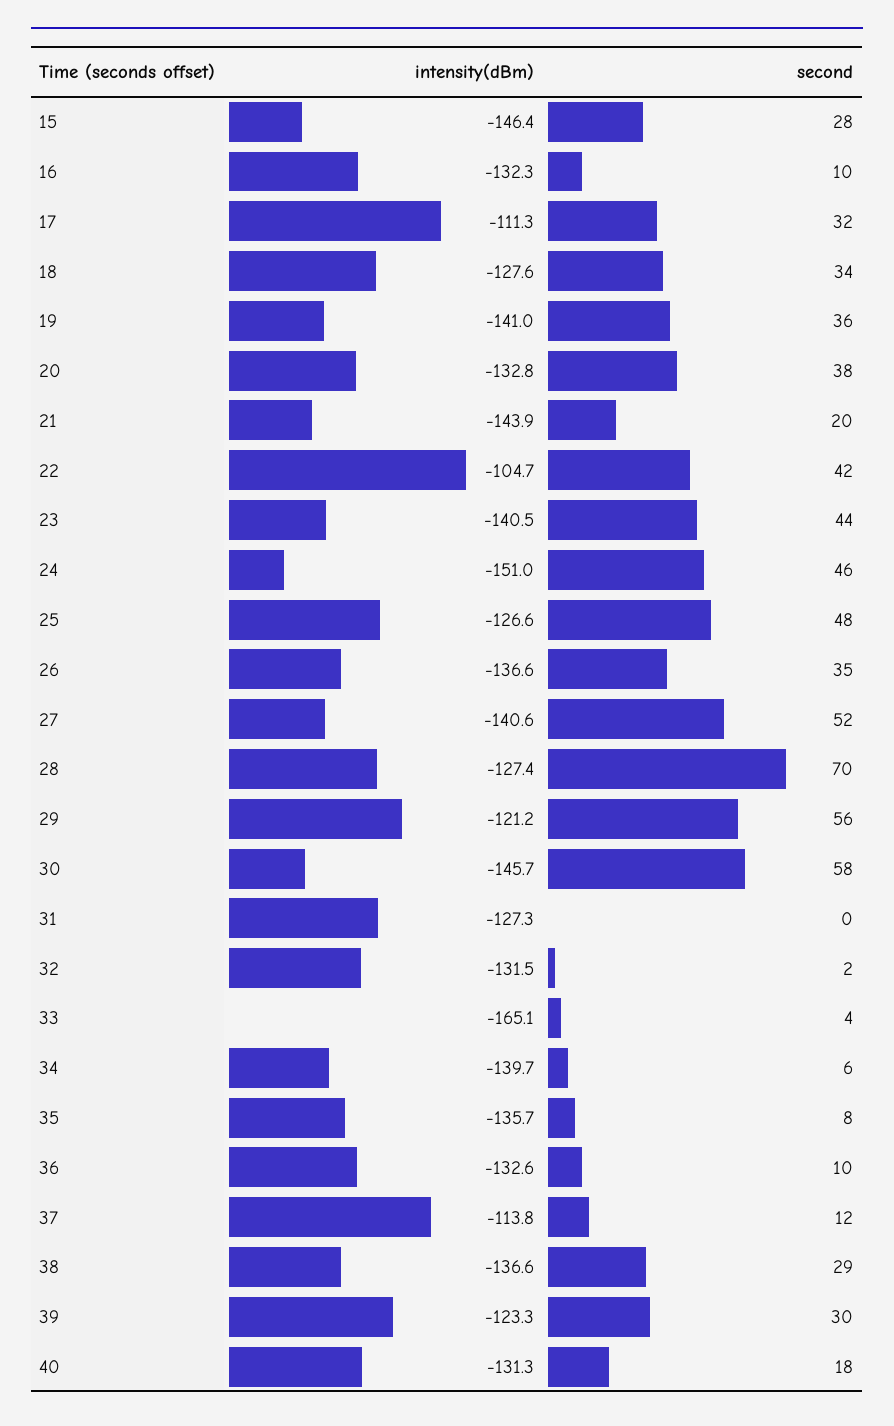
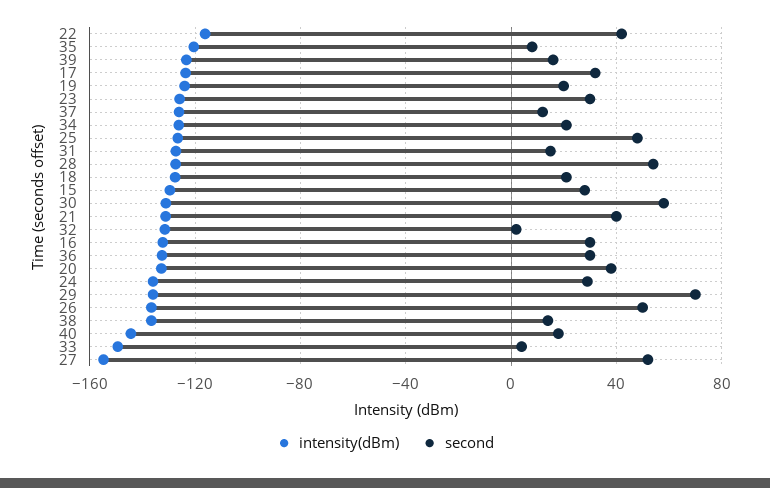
intensity(dBm), 15: -146.4 -> -130
second, 16: 10 -> 30
intensity(dBm), 17: -111.3 -> -125
second, 18: 34 -> 20
intensity(dBm), 19: -141 -> -125
second, 19: 36 -> 20
intensity(dBm), 21: -143.9 -> -130
second, 21: 20 -> 40
intensity(dBm), 22: -104.7 -> -115
intensity(dBm), 23: -140.5 -> -125
second, 23: 44 -> 30
intensity(dBm), 24: -151 -> -135
second, 24: 46 -> 30
second, 26: 35 -> 50
intensity(dBm), 27: -140.6 -> -155
second, 28: 70 -> 55
intensity(dBm), 29: -121.2 -> -135
second, 29: 56 -> 70
intensity(dBm), 30: -145.7 -> -130
second, 31: 0 -> 15
intensity(dBm), 33: -165.1 -> -150
intensity(dBm), 34: -139.7 -> -125
second, 34: 6 -> 20
intensity(dBm), 35: -135.7 -> -120
second, 36: 10 -> 30
intensity(dBm), 37: -113.8 -> -125
second, 38: 29 -> 15
second, 39: 30 -> 15
intensity(dBm), 40: -131.3 -> -145

